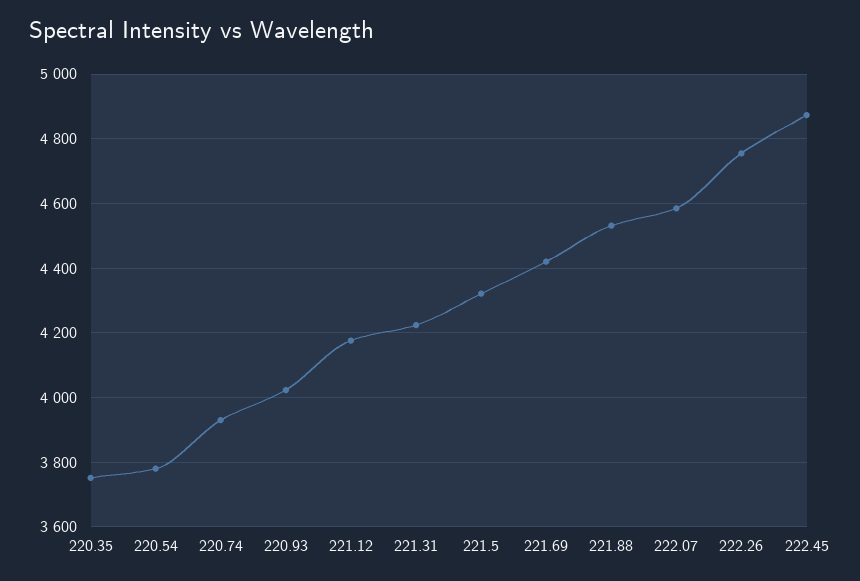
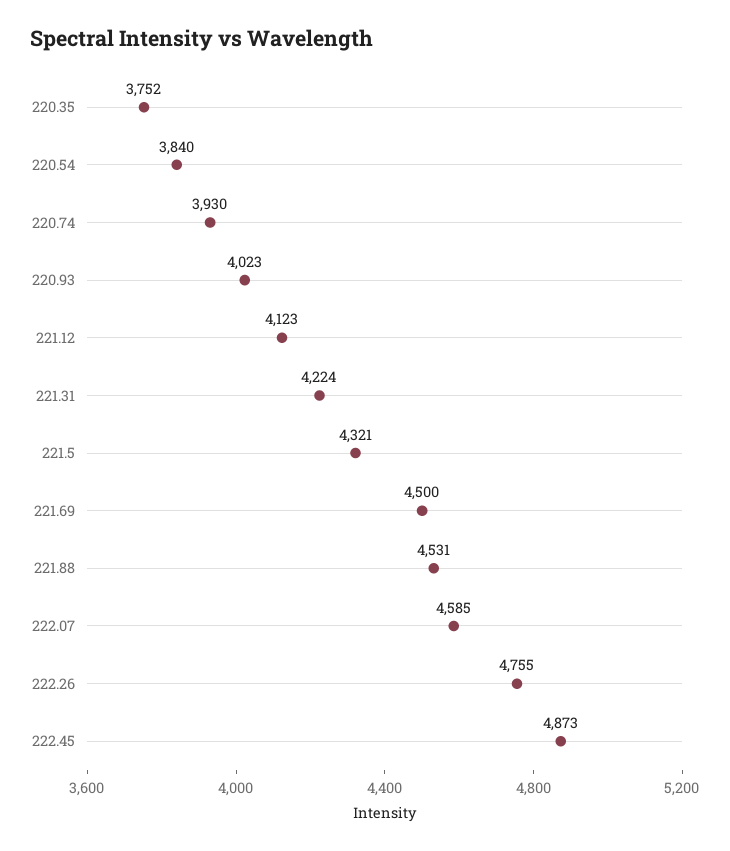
220.54: 3780 -> 3840
221.12: 4180 -> 4123
221.69: 4420 -> 4500

